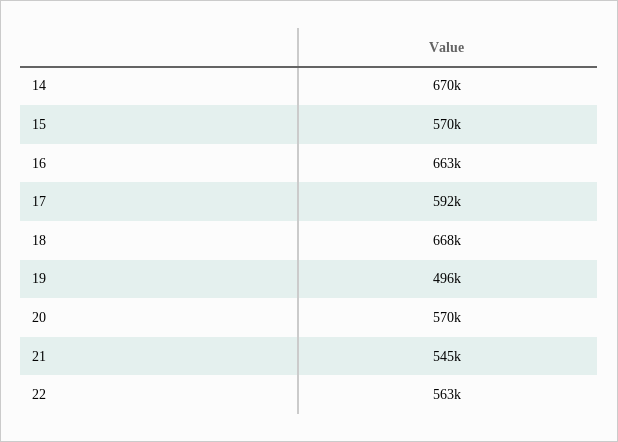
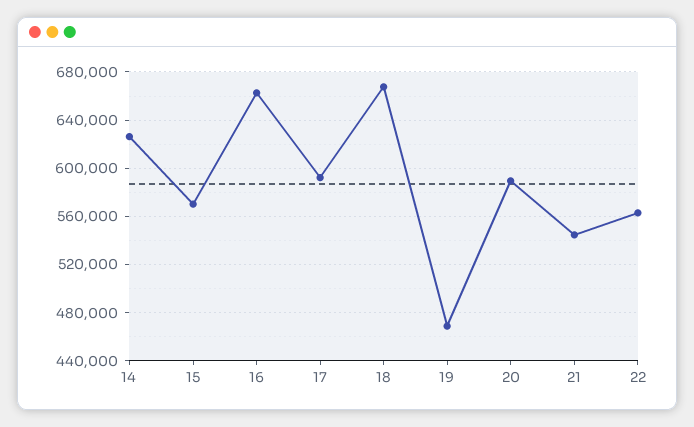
14: 670000 -> 625000
19: 496000 -> 470000
20: 570000 -> 590000

